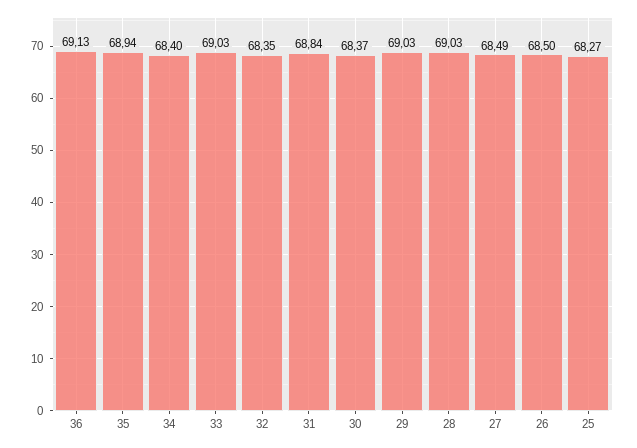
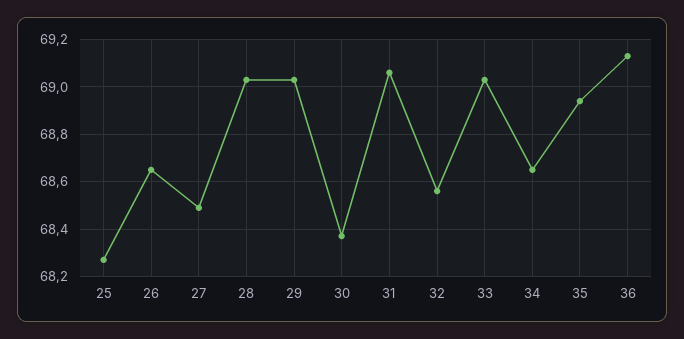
34: 68.4 -> 68.65
32: 68.35 -> 68.55
31: 68.84 -> 69.05
26: 68.5 -> 68.65

